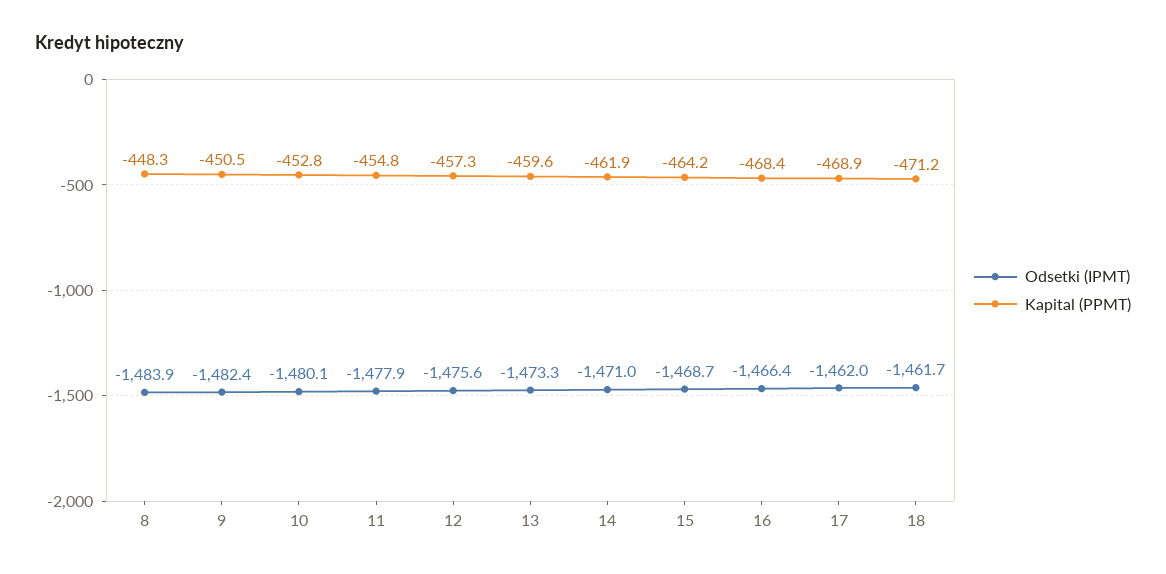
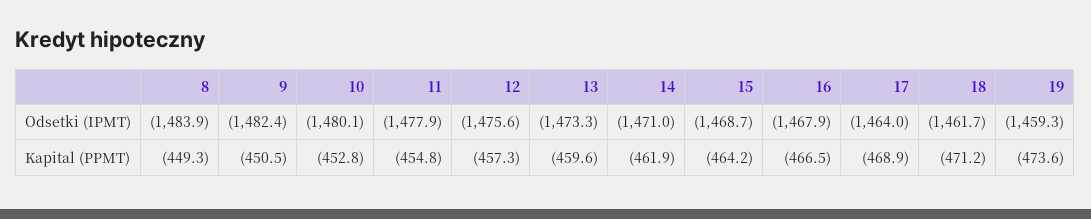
Kapital (PPMT), 8: -448.3 -> -449.3
Odsetki (IPMT), 16: -1466.4 -> -1467.9
Kapital (PPMT), 16: -468.4 -> -466.5
Odsetki (IPMT), 17: -1462 -> -1464
Odsetki (IPMT), 19: none -> -1459.3
Kapital (PPMT), 19: none -> -473.6

